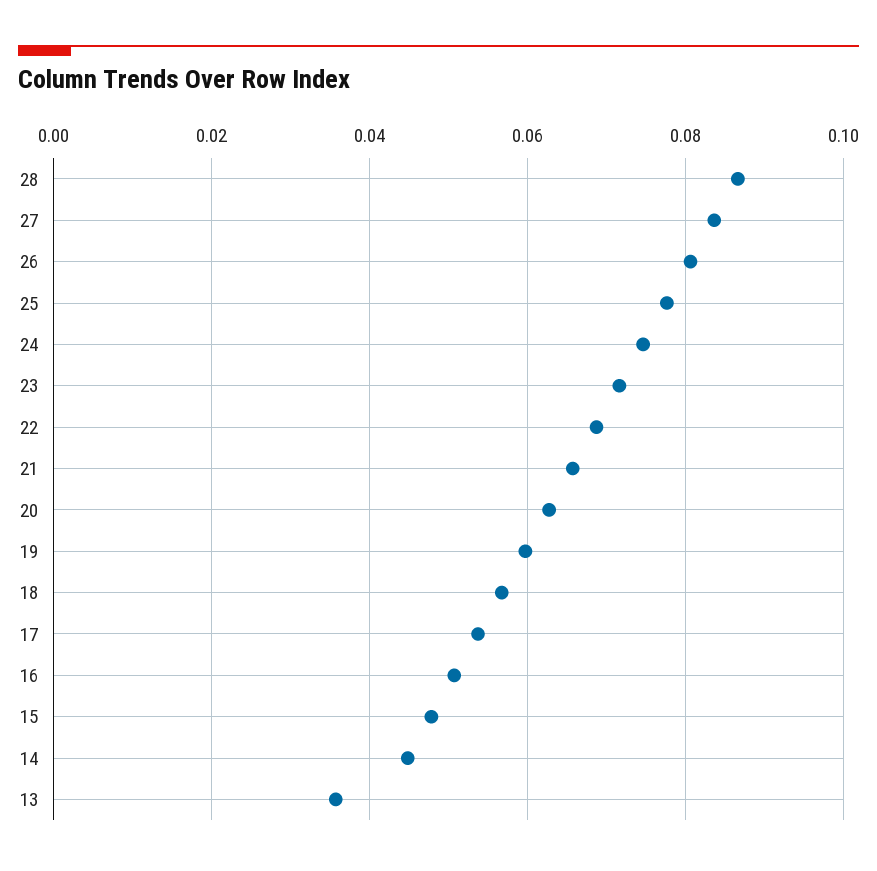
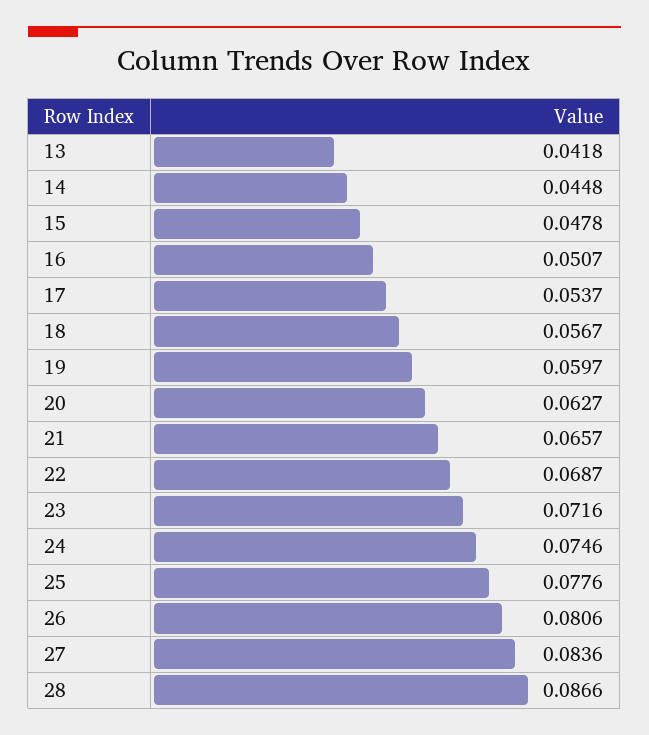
13: 0.036 -> 0.0418

